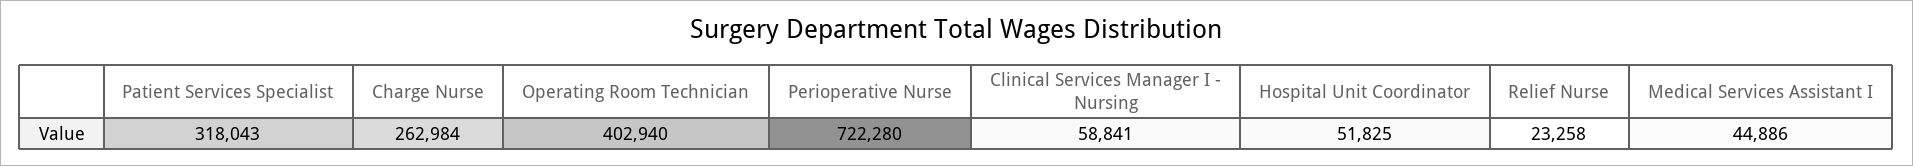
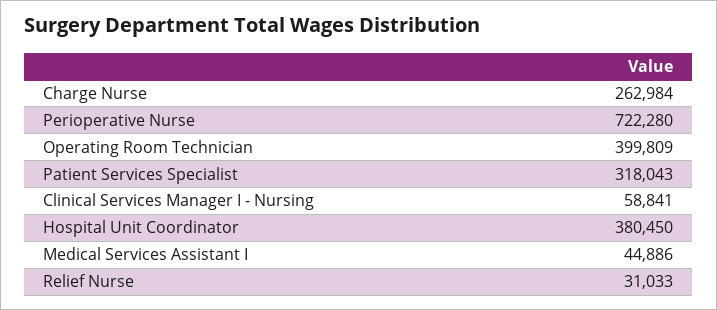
Operating Room Technician: 402940 -> 399809
Hospital Unit Coordinator: 51825 -> 380450
Relief Nurse: 23258 -> 31033

